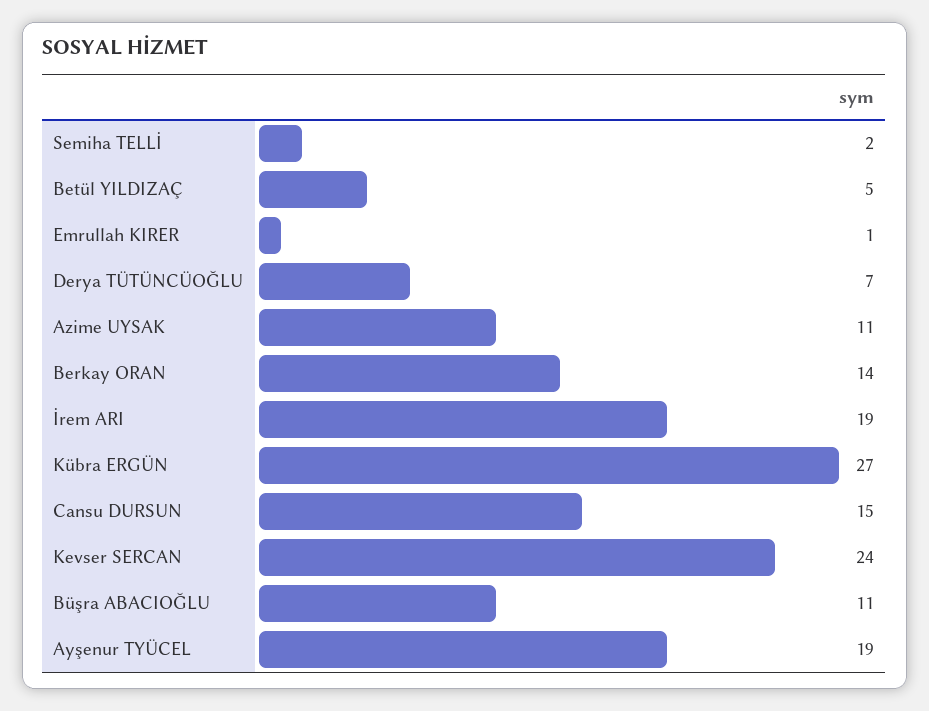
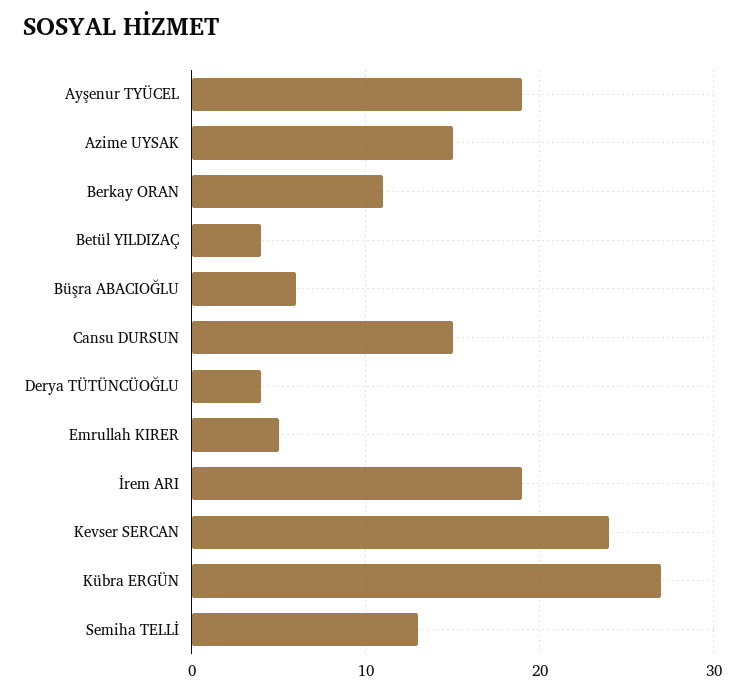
Semiha TELLİ: 2 -> 13
Betül YILDIZAÇ: 5 -> 4
Emrullah KIRER: 1 -> 5
Derya TÜTÜNCÜOĞLU: 7 -> 4
Azime UYSAK: 11 -> 15
Berkay ORAN: 14 -> 11
Büşra ABACIOĞLU: 11 -> 6

